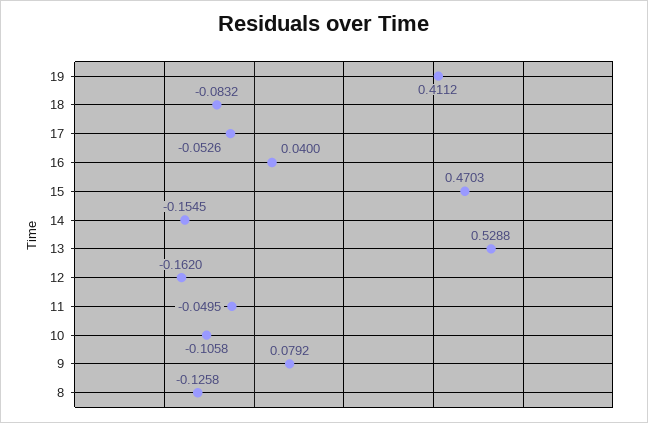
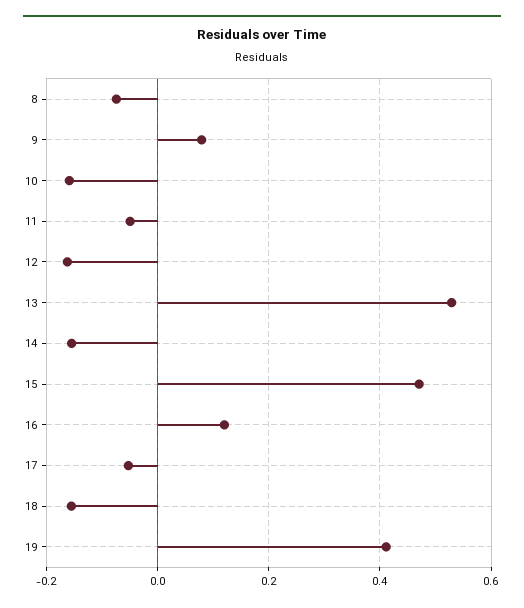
18: -0.0832 -> -0.16
16: 0.04 -> 0.12
10: -0.1058 -> -0.16
8: -0.1258 -> -0.08

